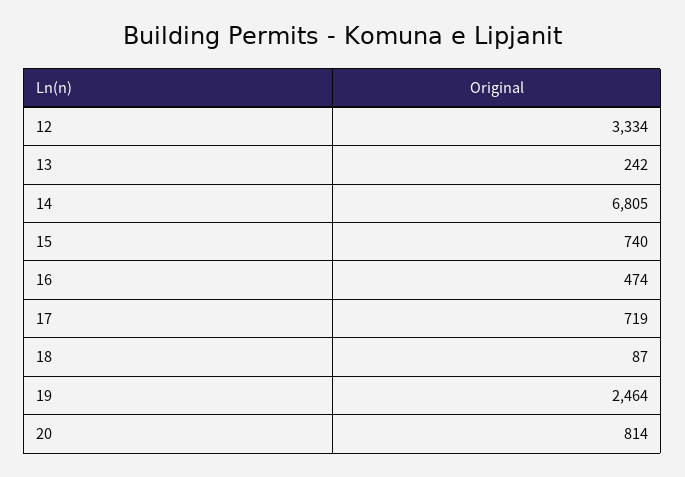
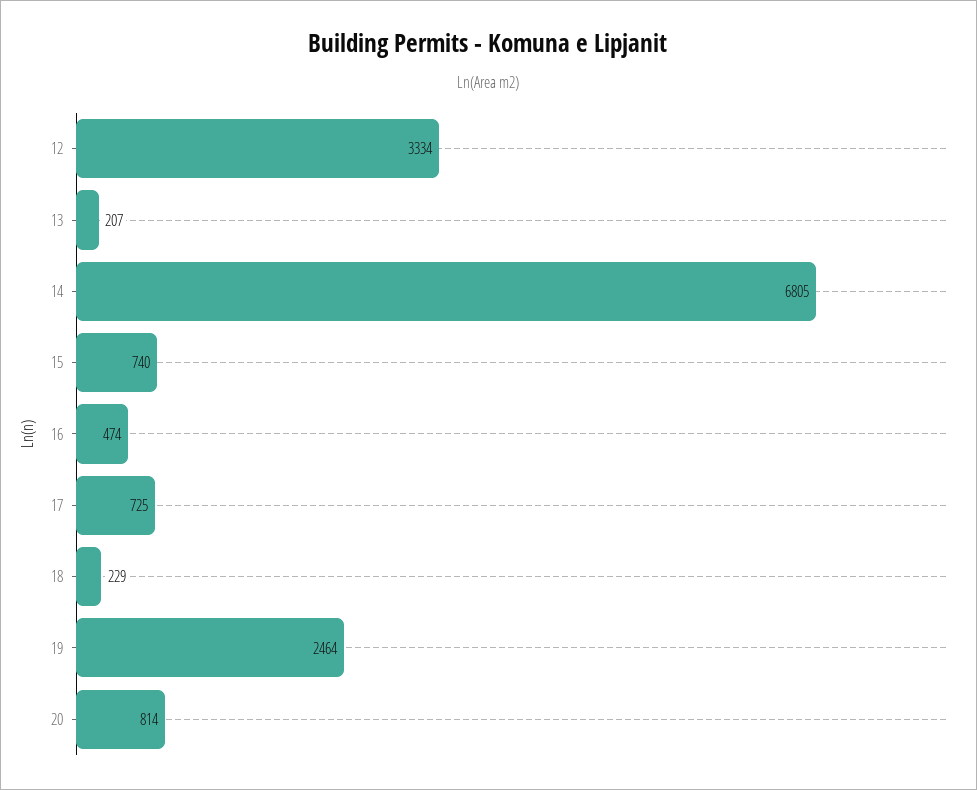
13: 242 -> 207
17: 719 -> 725
18: 87 -> 229

